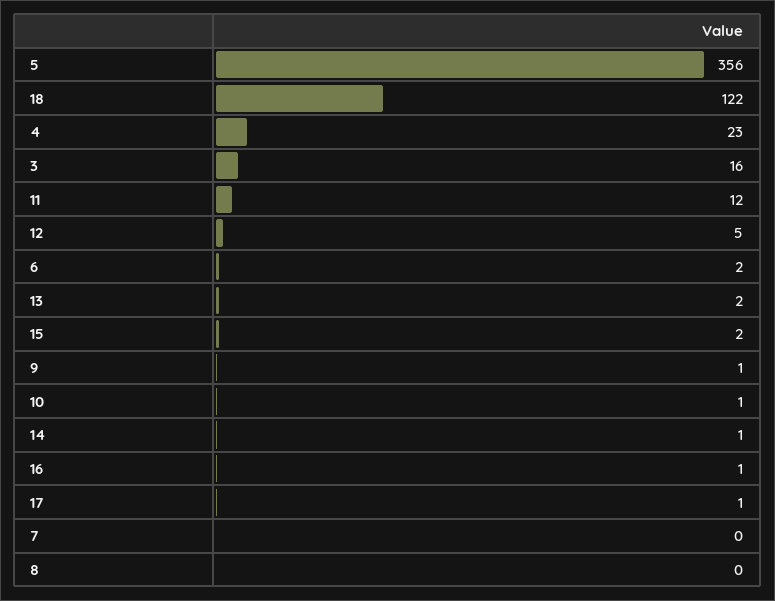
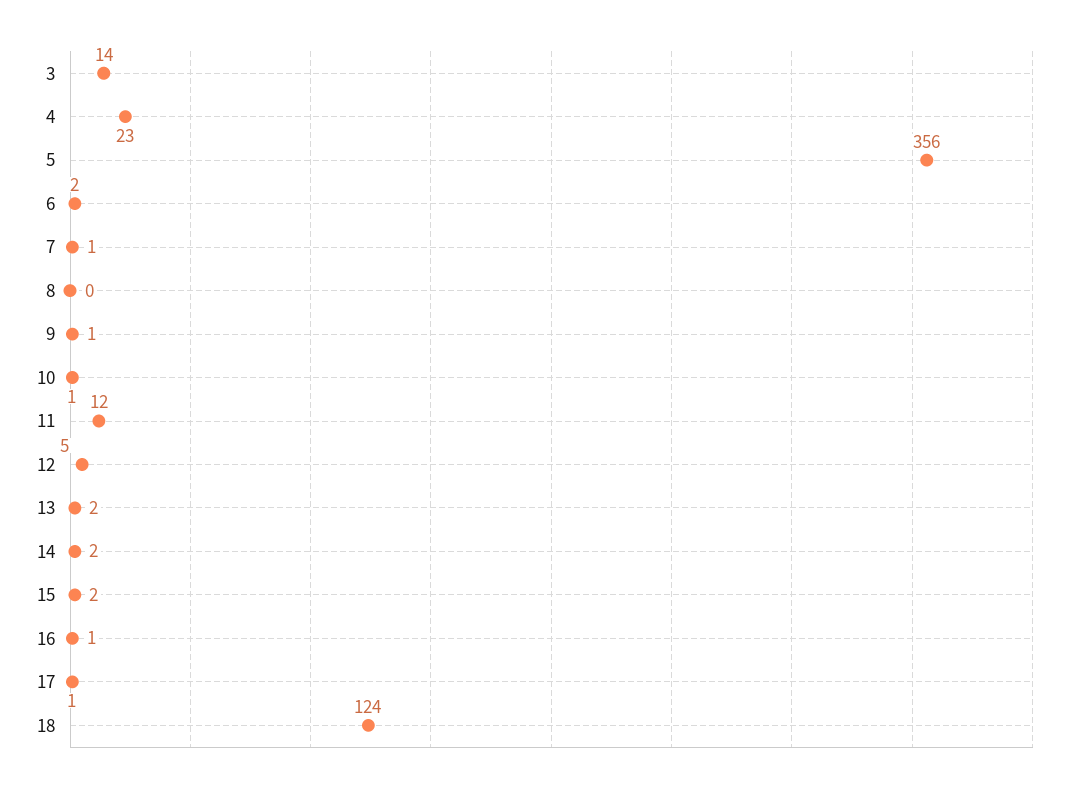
18: 122 -> 124
3: 16 -> 14
14: 1 -> 2
7: 0 -> 1

